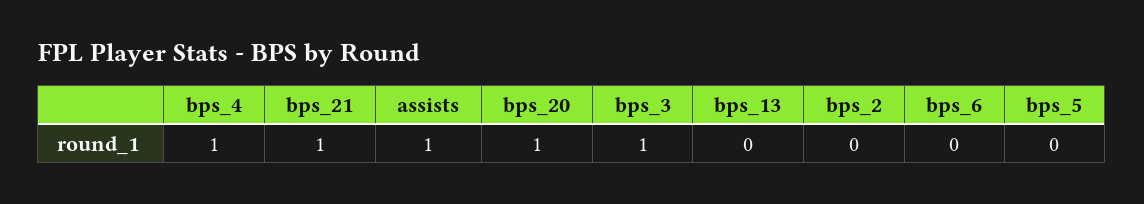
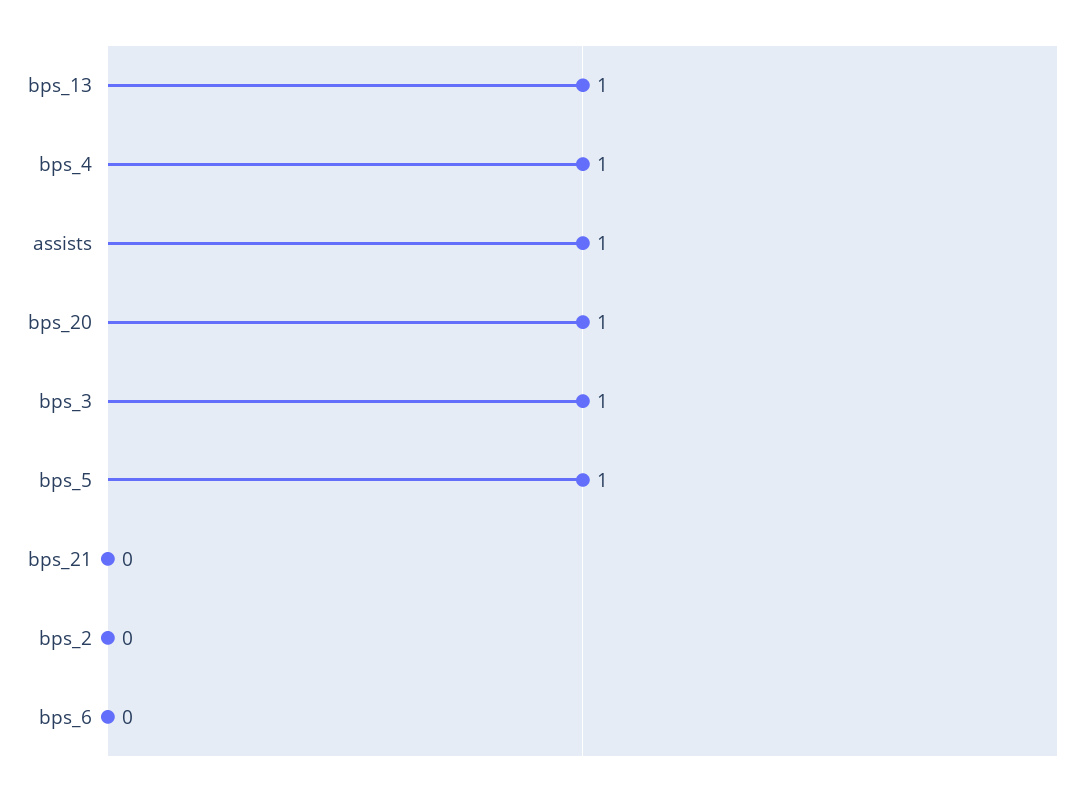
bps_21: 1 -> 0
bps_13: 0 -> 1
bps_5: 0 -> 1

